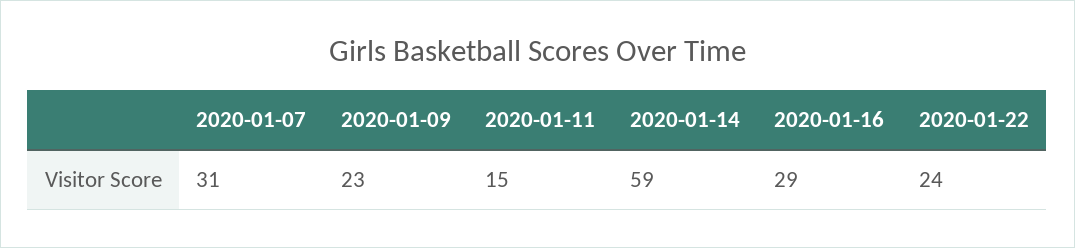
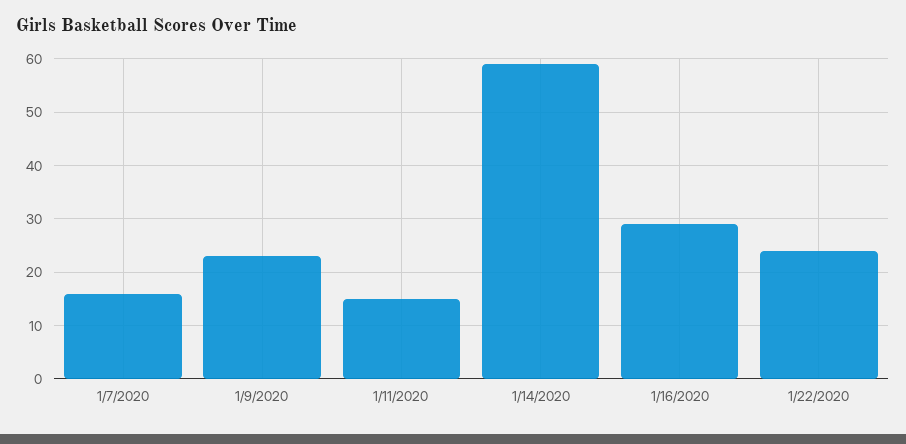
2020-01-07: 31 -> 15

